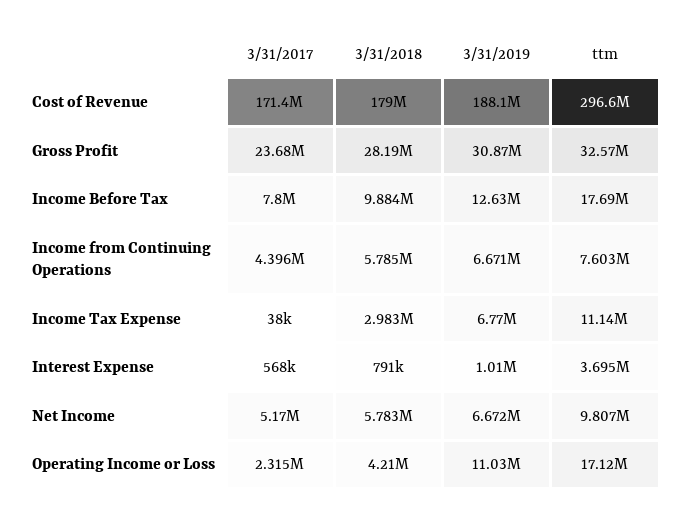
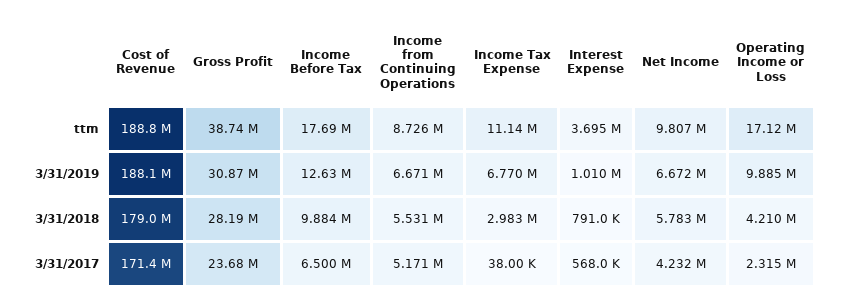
ttm, Cost of Revenue: 296600000 -> 188800000
ttm, Gross Profit: 32570000 -> 38740000
3/31/2017, Income Before Tax: 7800000 -> 6500000
3/31/2017, Income from Continuing Operations: 4396000 -> 5171000
3/31/2018, Income from Continuing Operations: 5785000 -> 5531000
ttm, Income from Continuing Operations: 7603000 -> 8726000
3/31/2017, Net Income: 5170000 -> 4232000
3/31/2019, Operating Income or Loss: 11030000 -> 9885000

